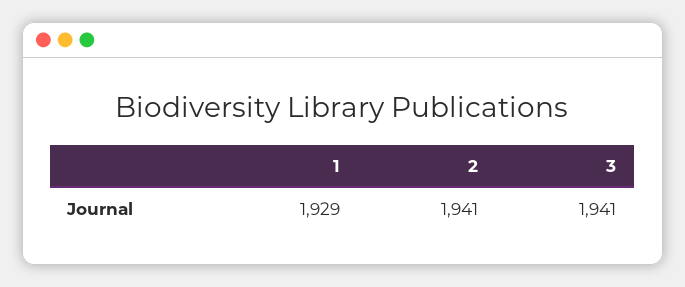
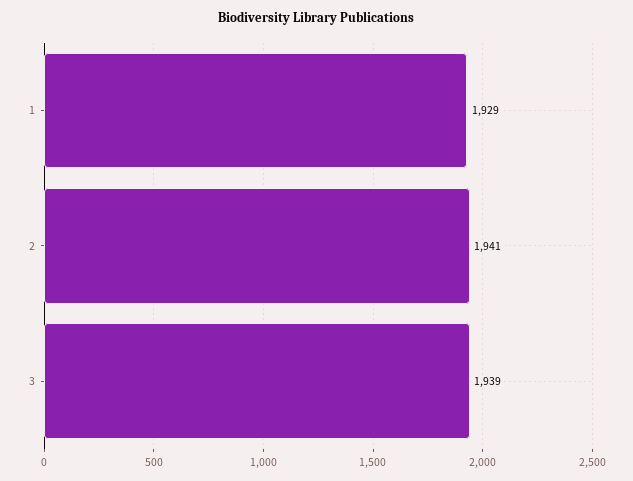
3: 1941 -> 1939

